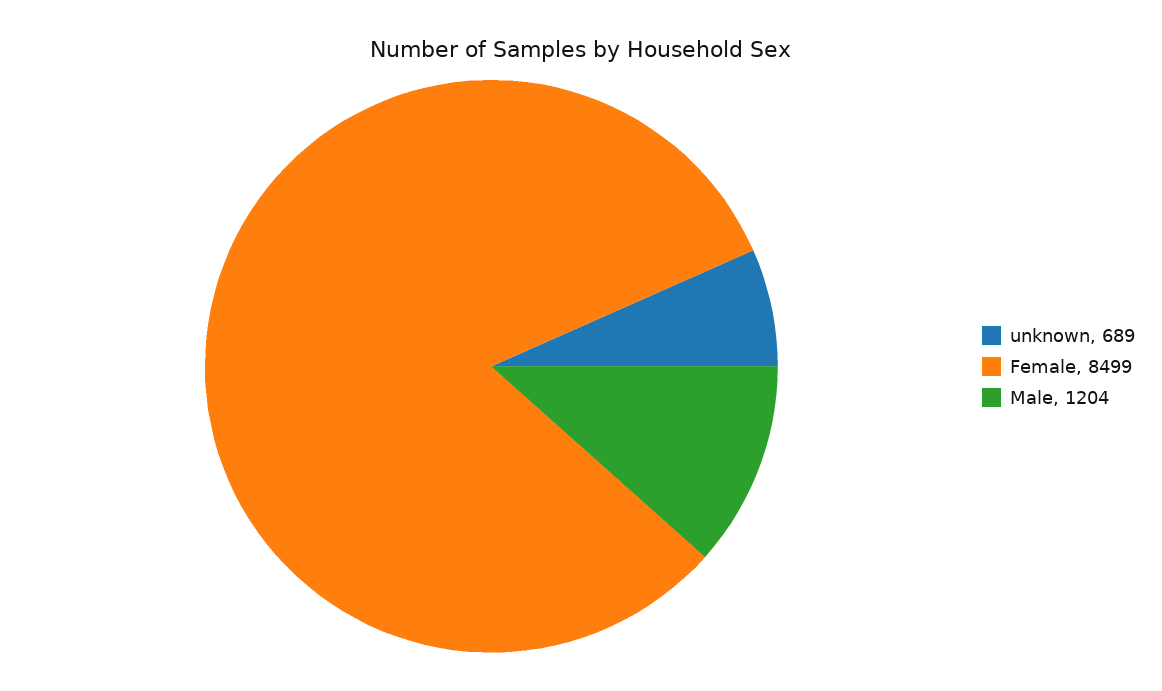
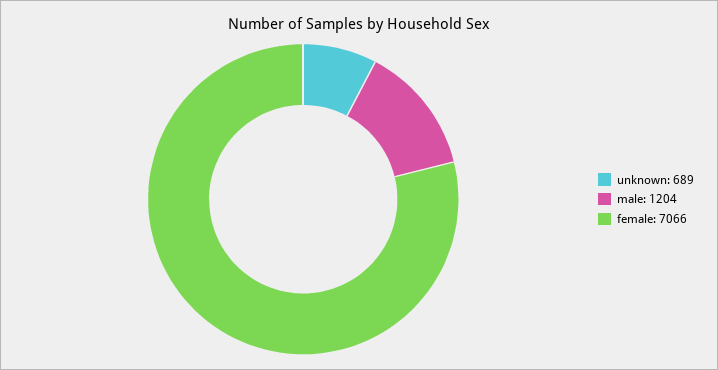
Female: 8499 -> 7066

